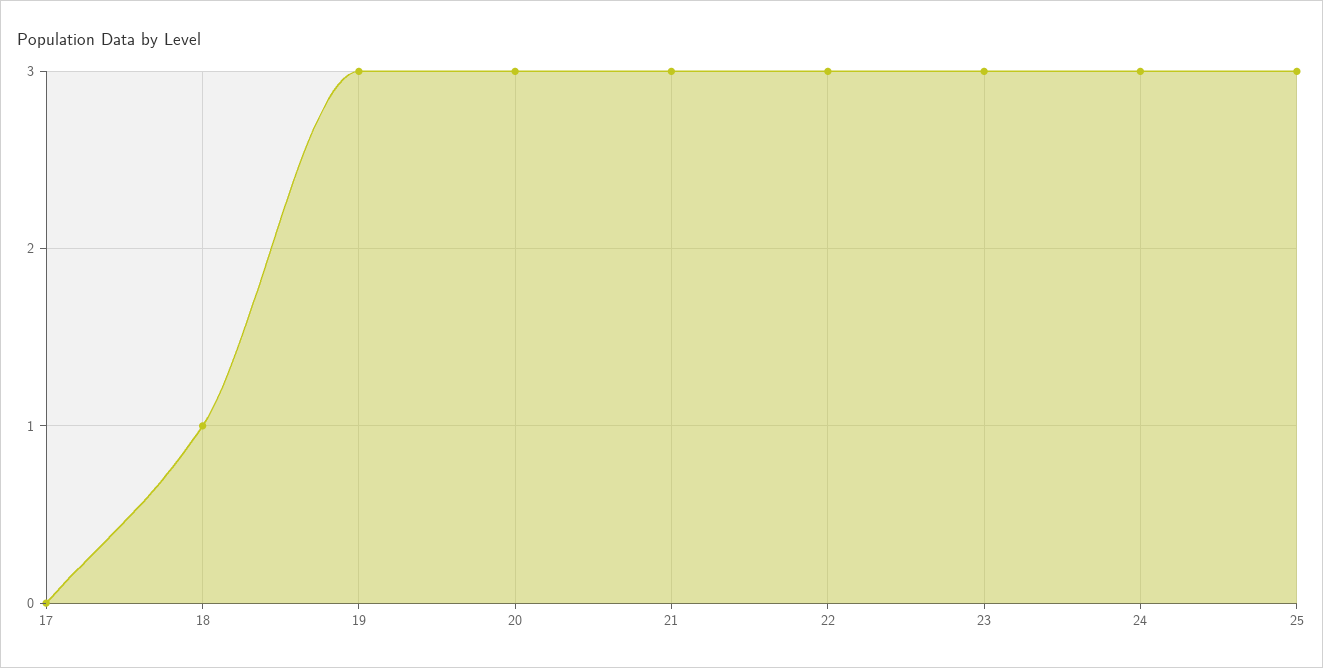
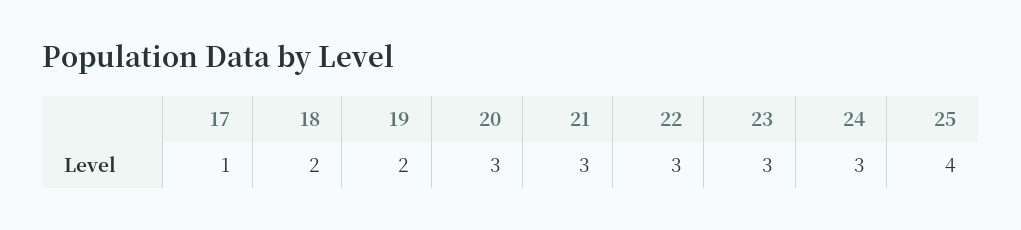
17: 0 -> 1
18: 1 -> 2
19: 3 -> 2
25: 3 -> 4

